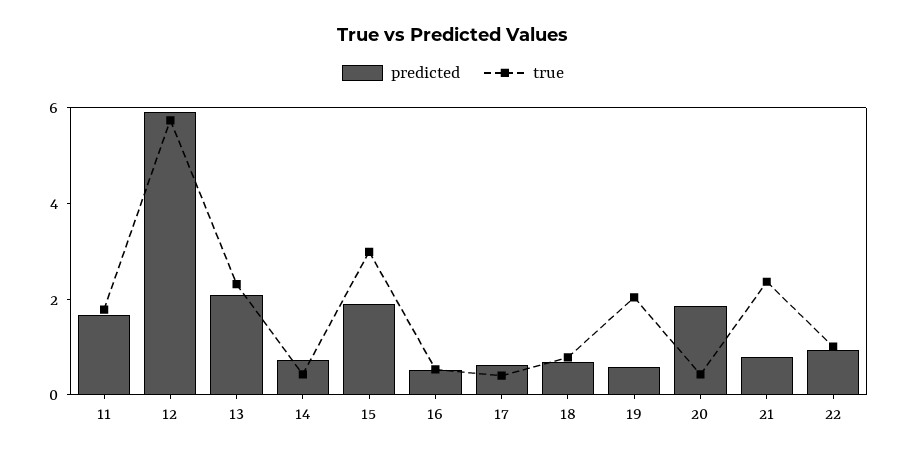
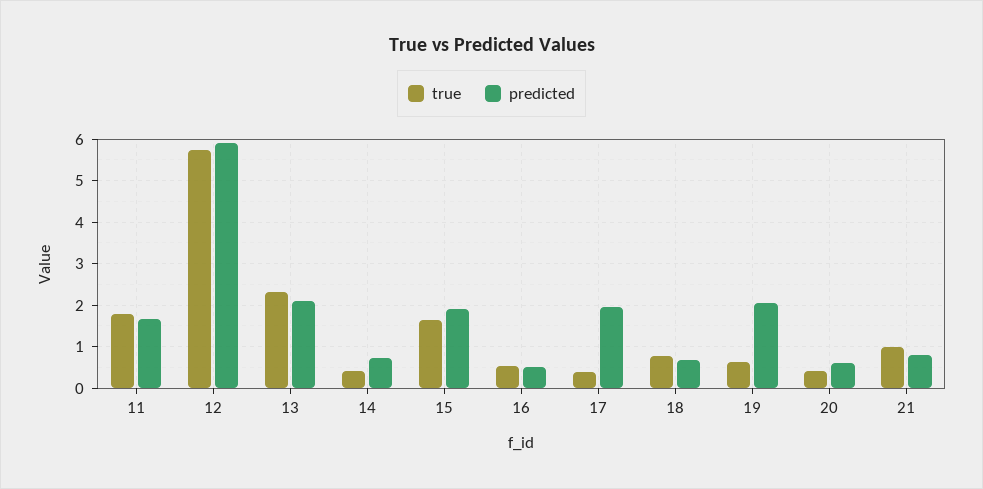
true, 15: 3 -> 1.6
predicted, 17: 0.5 -> 2
predicted, 19: 0.5 -> 2
true, 19: 2 -> 0.6
predicted, 20: 2 -> 0.6
true, 21: 2.5 -> 1
predicted, 22: 1 -> none
true, 22: 1 -> none

